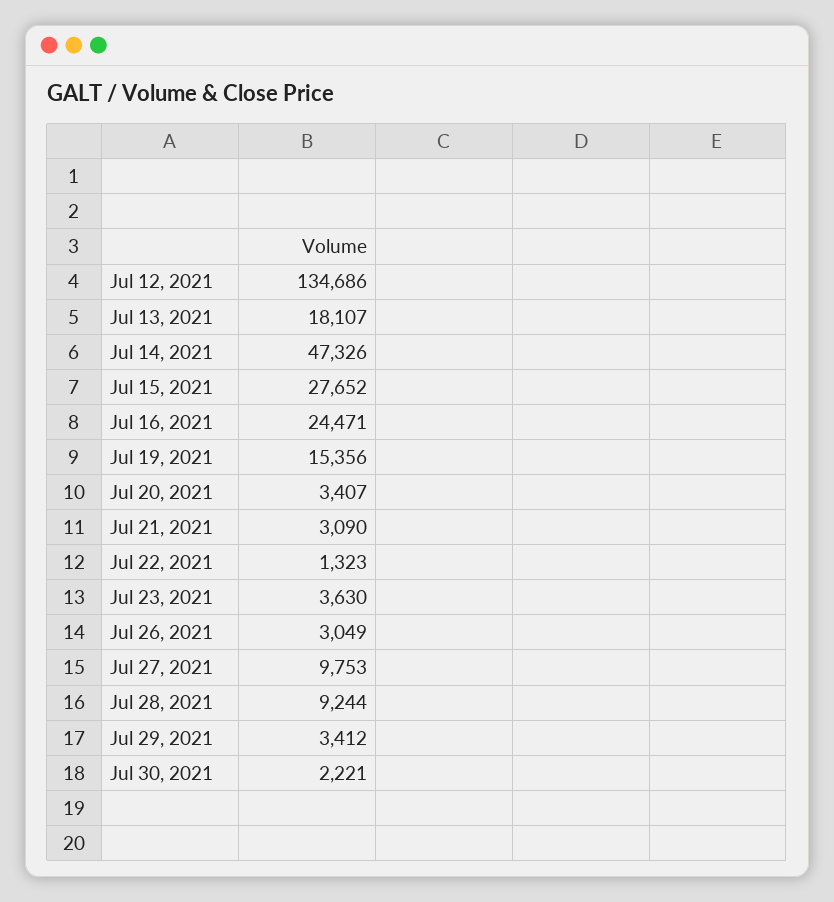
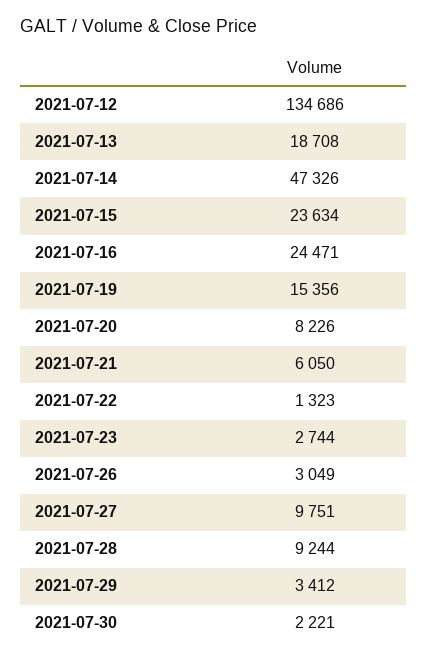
Jul 13, 2021: 18107 -> 18708
Jul 15, 2021: 27652 -> 23634
Jul 20, 2021: 3407 -> 8226
Jul 21, 2021: 3090 -> 6050
Jul 23, 2021: 3630 -> 2744
Jul 27, 2021: 9753 -> 9751

